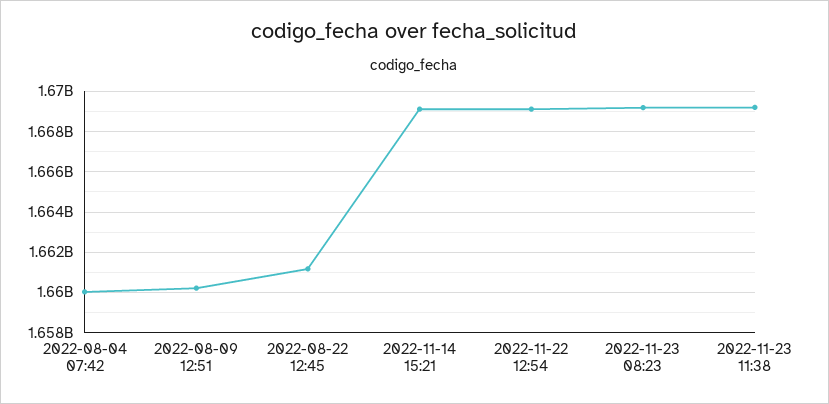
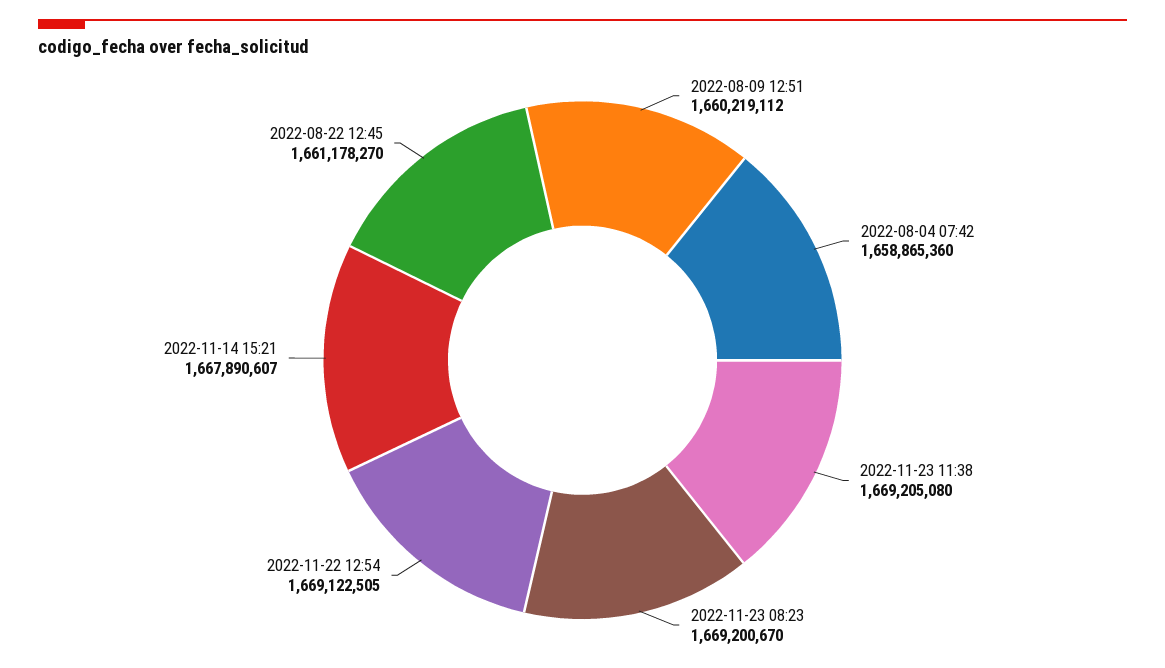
2022-08-04 07:42: 1660000000 -> 1658865360
2022-11-14 15:21: 1669000000 -> 1667890607

